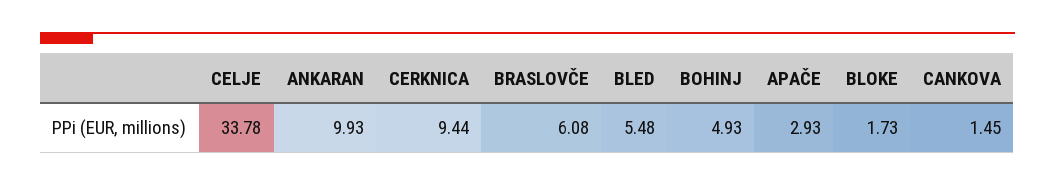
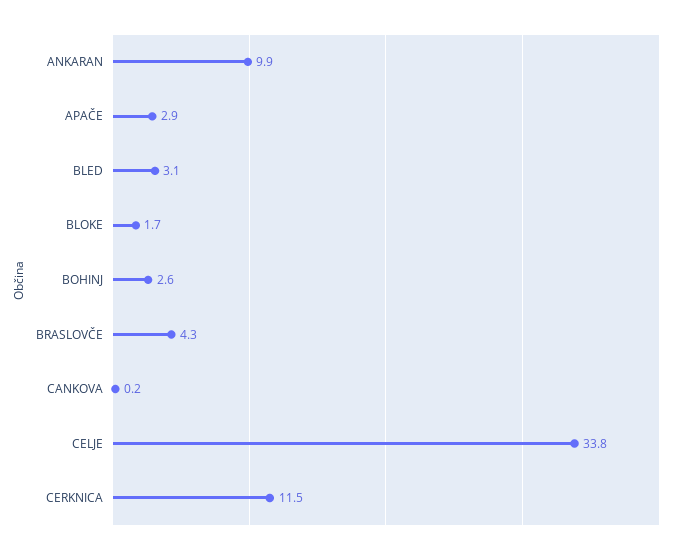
CERKNICA: 9.44 -> 11.5
BRASLOVČE: 6.08 -> 4.3
BLED: 5.48 -> 3.1
BOHINJ: 4.93 -> 2.6
CANKOVA: 1.45 -> 0.2

